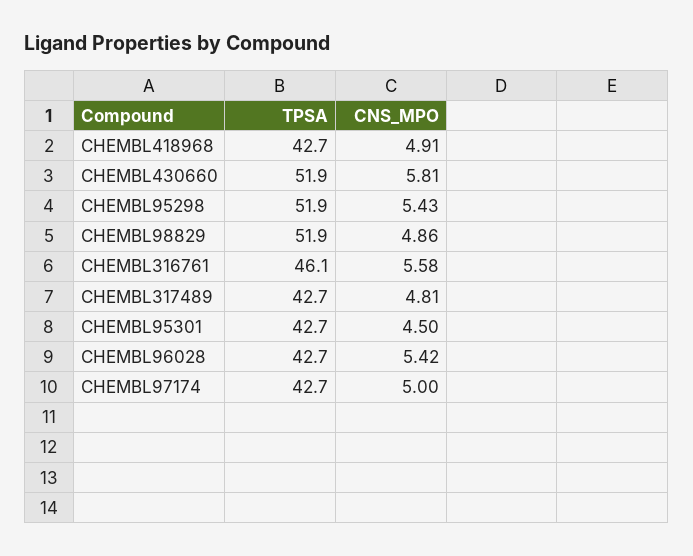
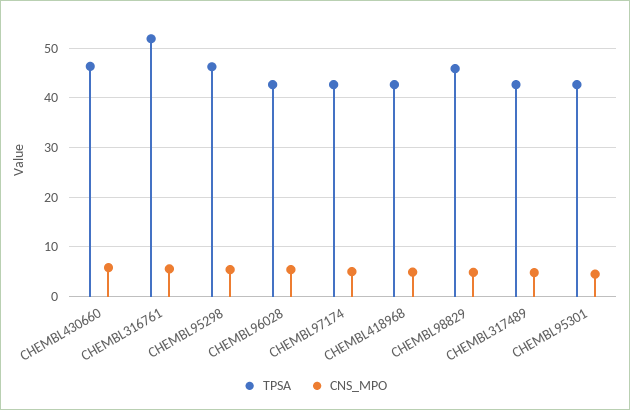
TPSA, CHEMBL430660: 51.9 -> 46
TPSA, CHEMBL95298: 51.9 -> 46
TPSA, CHEMBL98829: 51.9 -> 46
TPSA, CHEMBL316761: 46.1 -> 52

